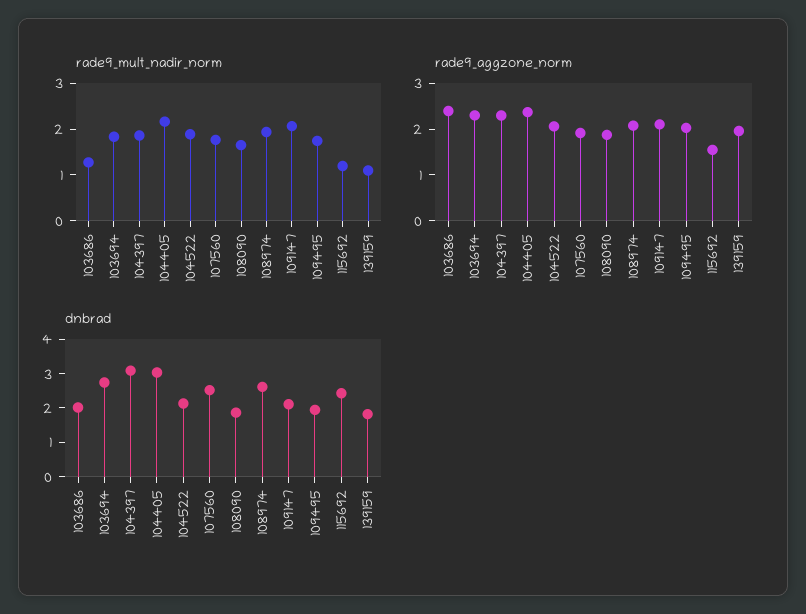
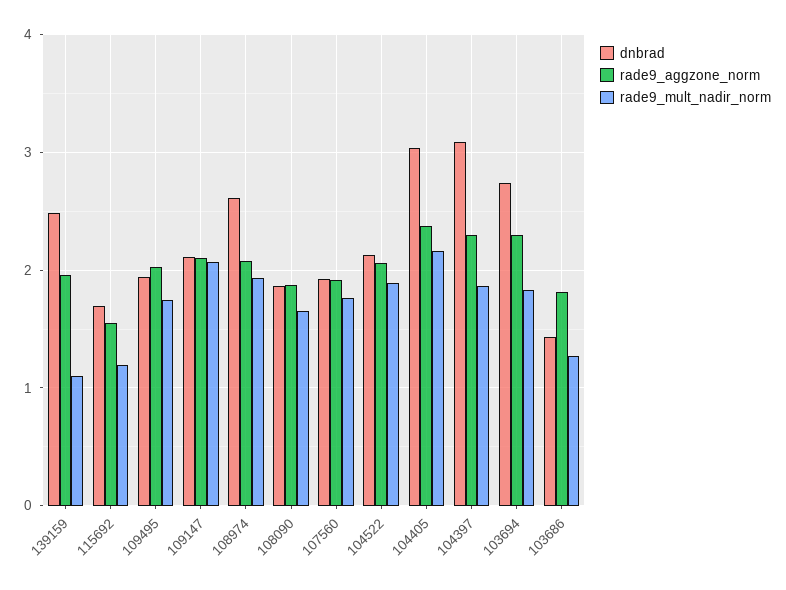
rade9_aggzone_norm, 103686: 2.4 -> 1.8
dnbrad, 103686: 2 -> 1.4
dnbrad, 107560: 2.5 -> 1.9
dnbrad, 115692: 2.5 -> 1.7
dnbrad, 139159: 1.75 -> 2.5

